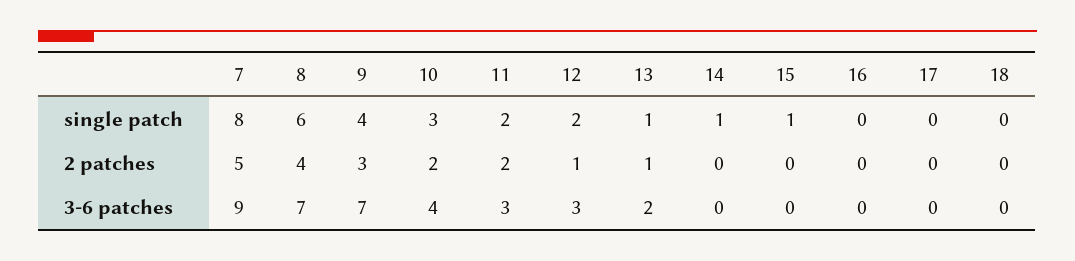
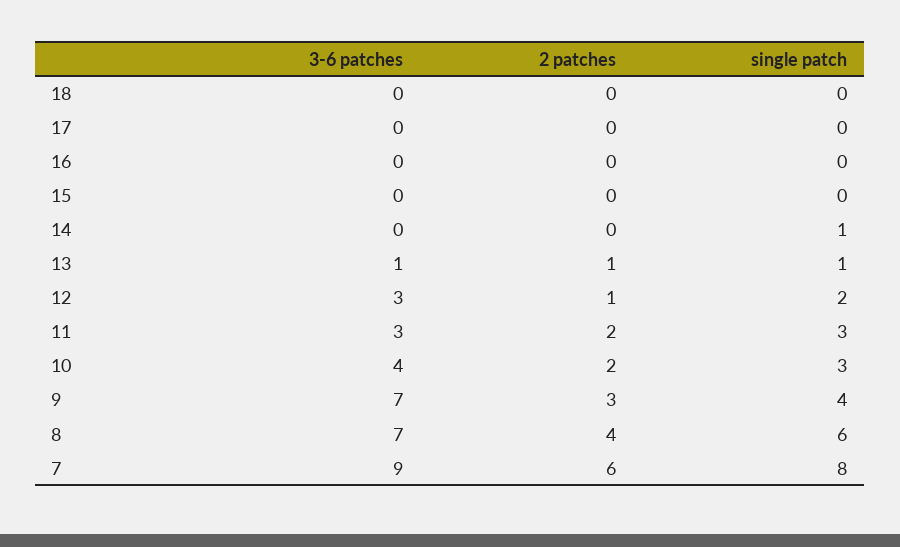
11, single patch: 2 -> 3
15, single patch: 1 -> 0
7, 2 patches: 5 -> 6
13, 3-6 patches: 2 -> 1

